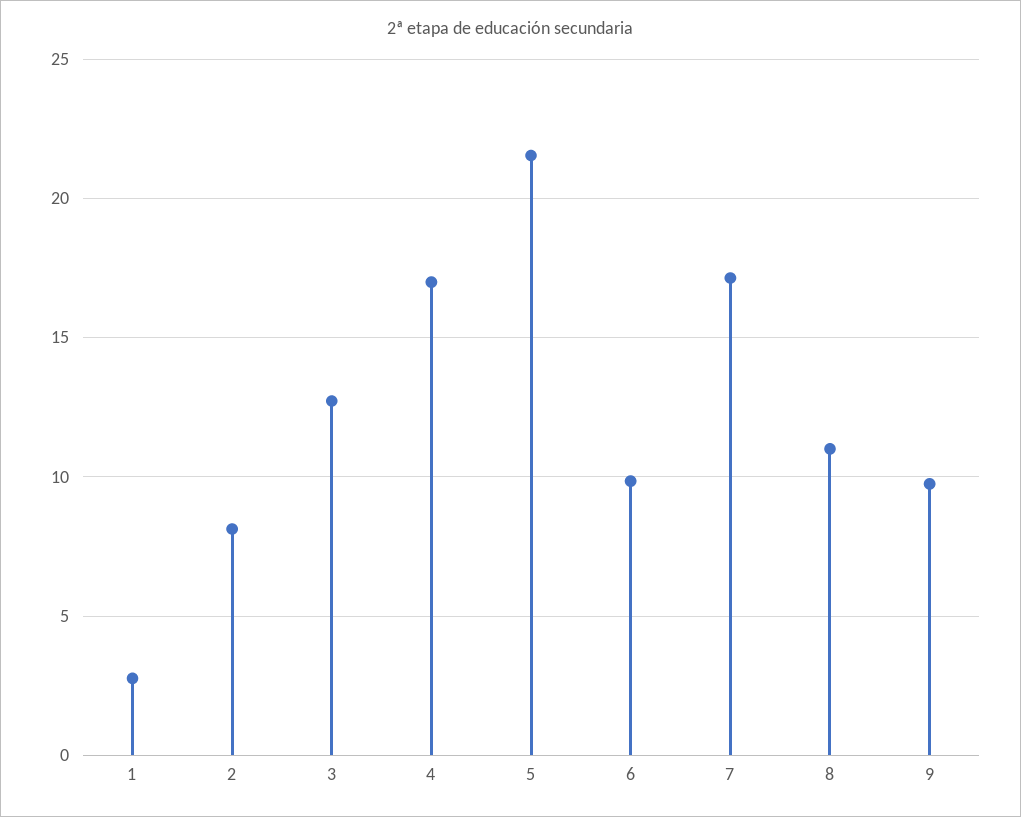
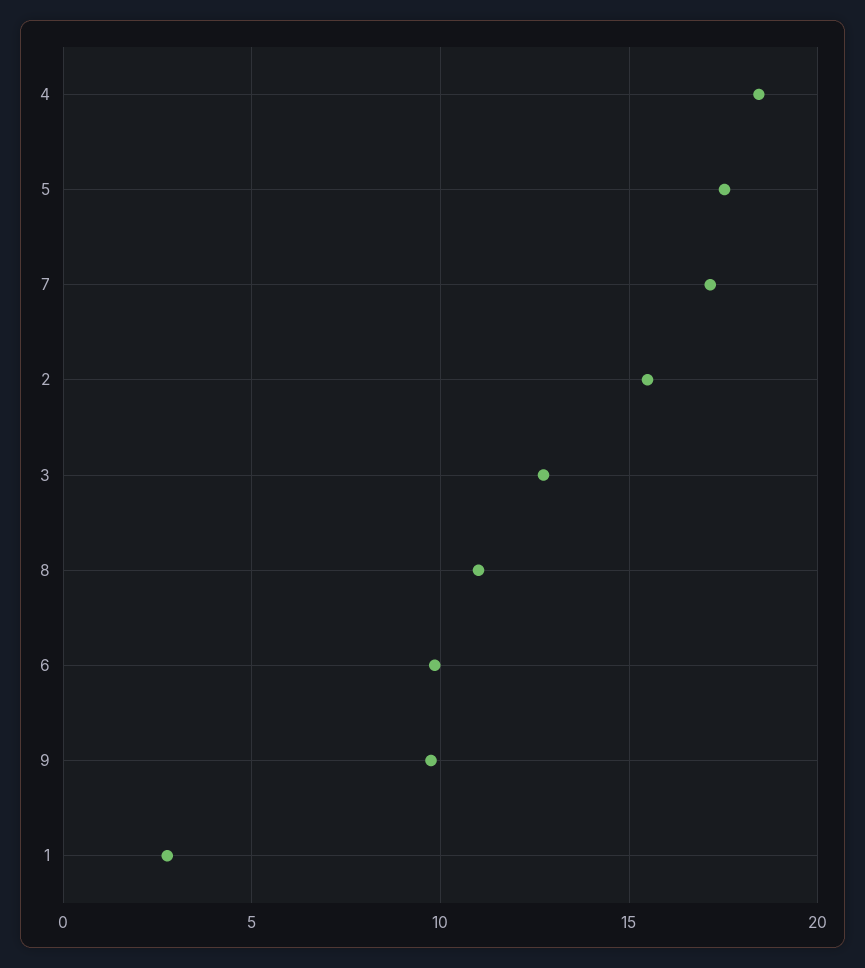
2: 8 -> 15.5
4: 17 -> 18.5
5: 21.5 -> 17.5

